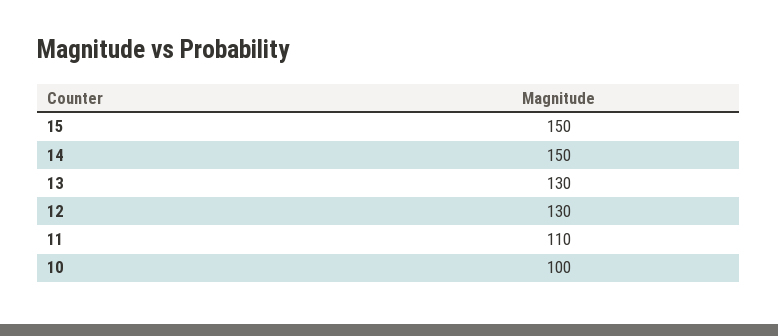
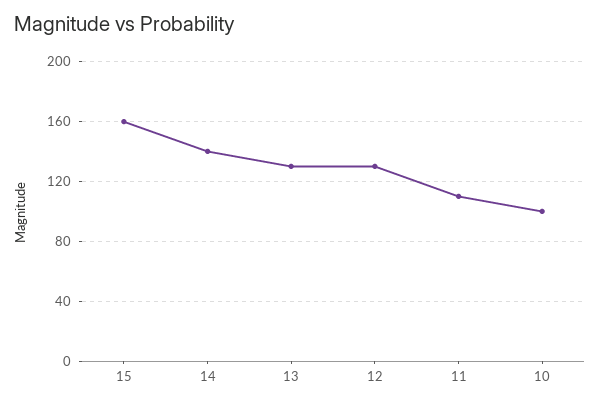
15: 150 -> 160
14: 150 -> 140

